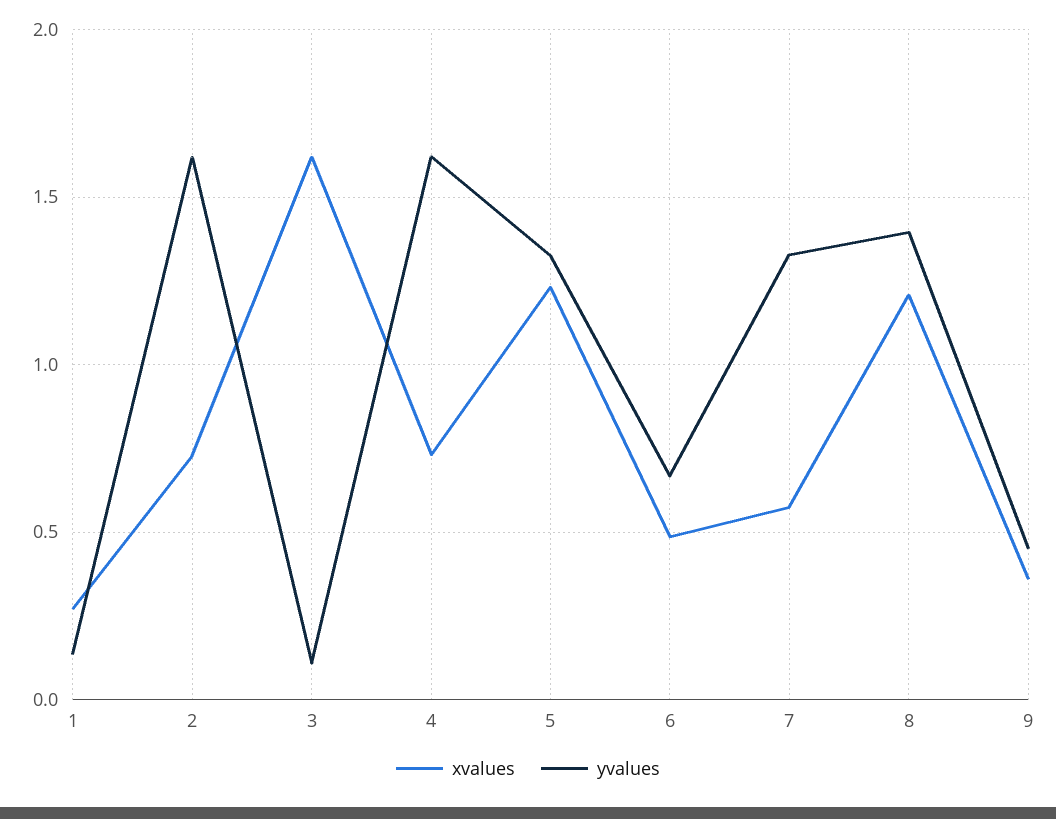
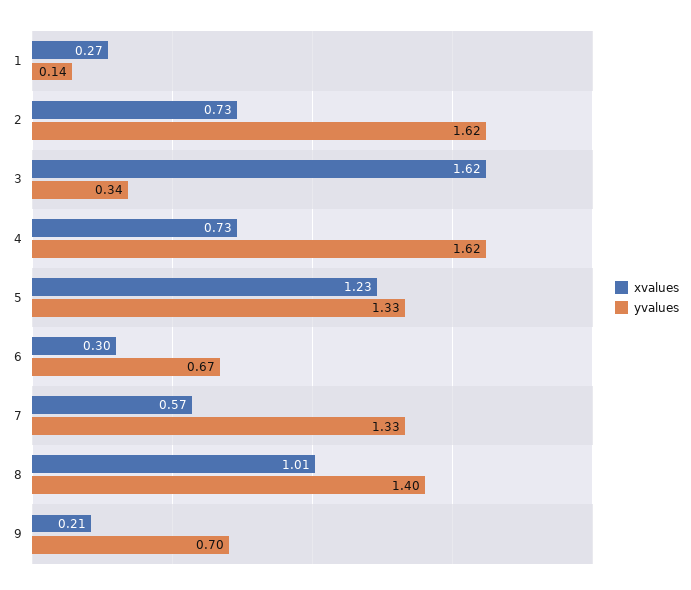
yvalues, 3: 0.1 -> 0.34
xvalues, 6: 0.5 -> 0.3
xvalues, 8: 1.2 -> 1.01
xvalues, 9: 0.35 -> 0.21
yvalues, 9: 0.45 -> 0.7

